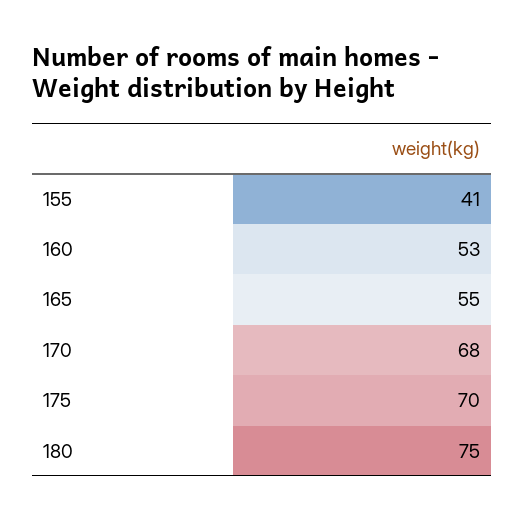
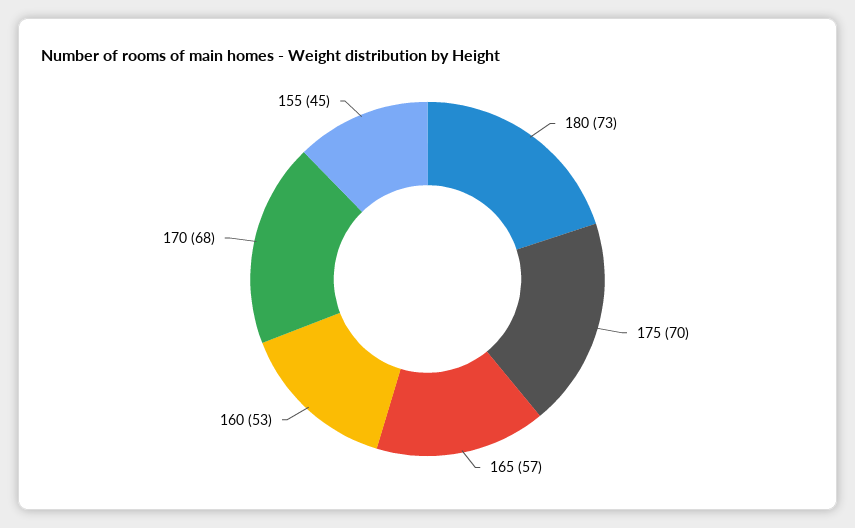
155: 41 -> 45
165: 55 -> 57
180: 75 -> 73

